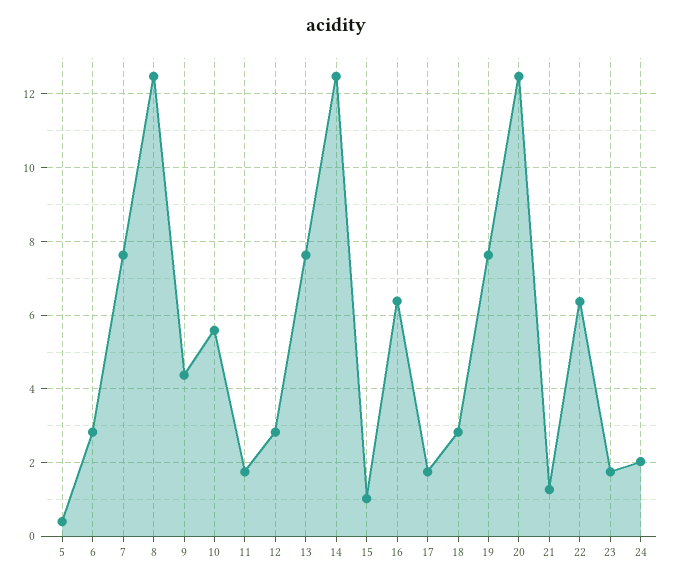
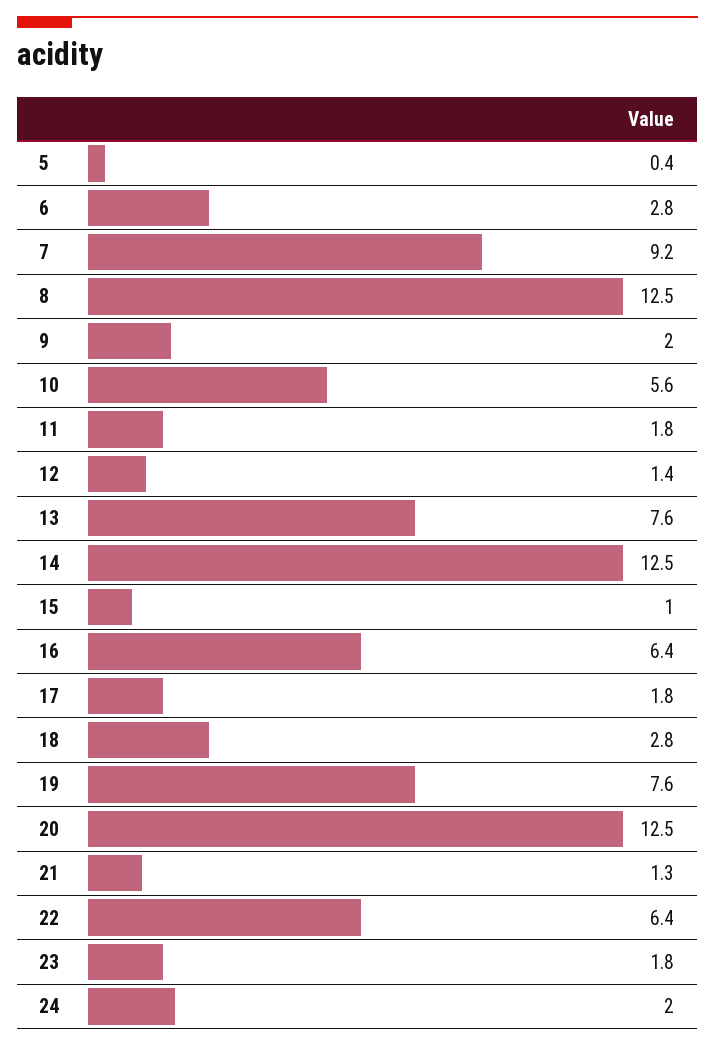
7: 7.6 -> 9.2
9: 4.4 -> 2
12: 2.8 -> 1.4

